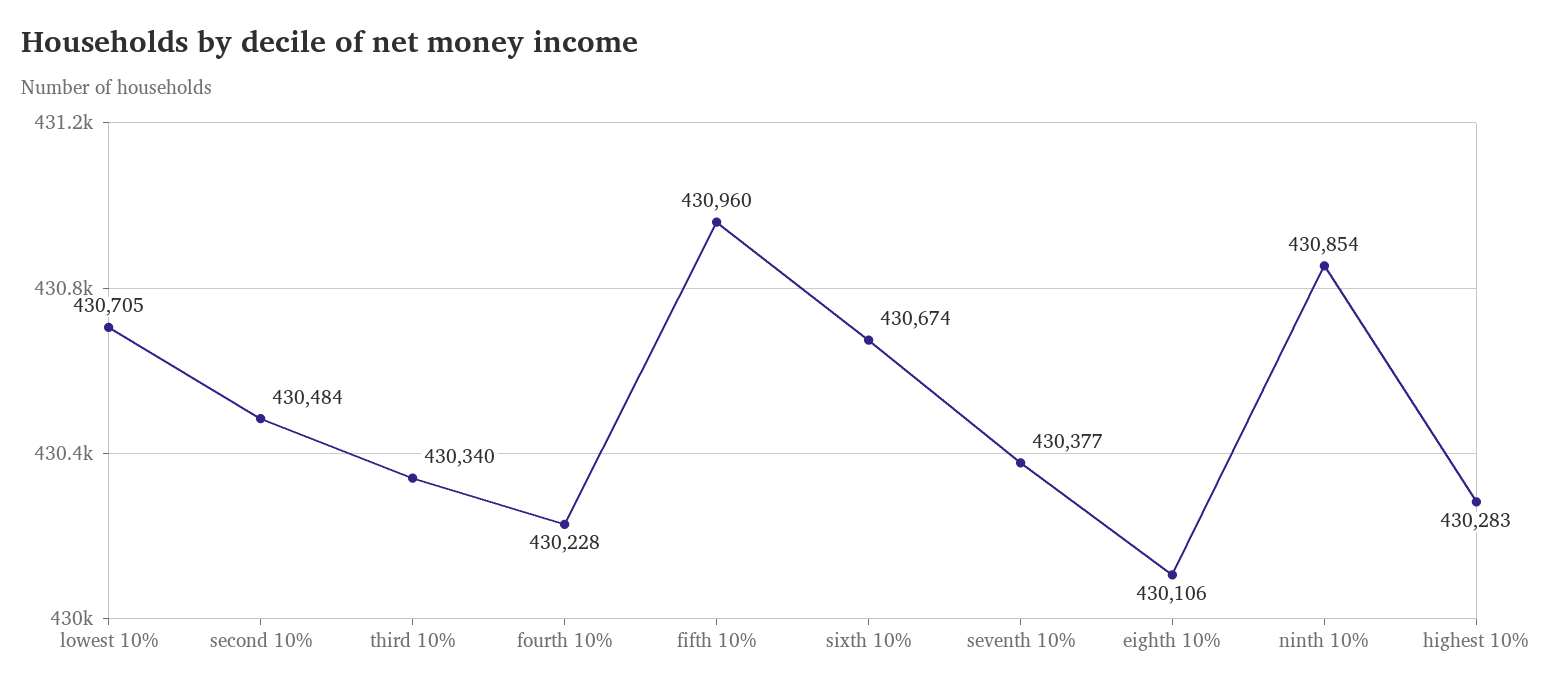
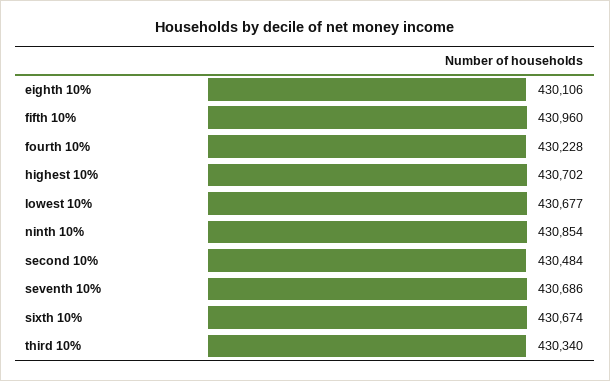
lowest 10%: 430705 -> 430677
seventh 10%: 430377 -> 430686
highest 10%: 430283 -> 430702

